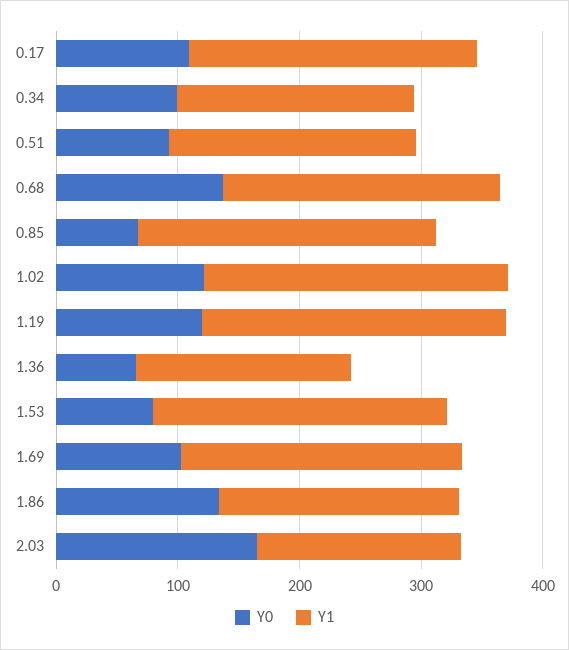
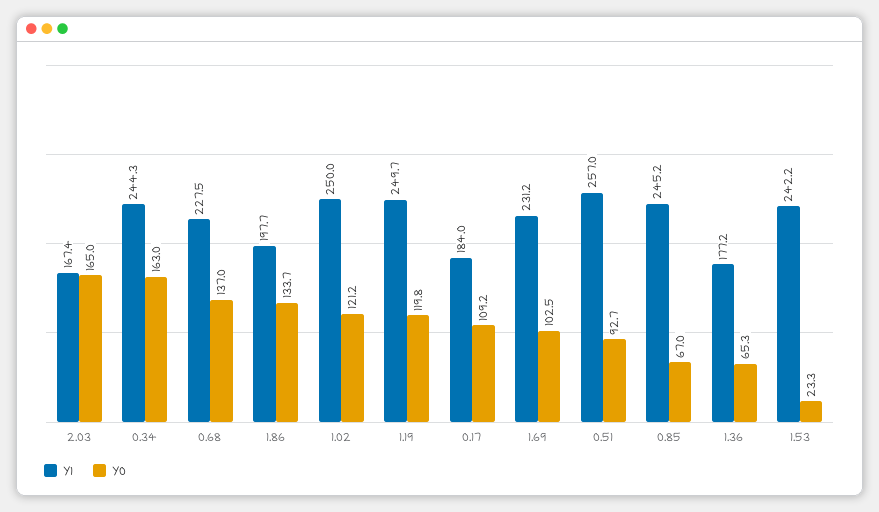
Y1, 0.17: 240 -> 184
Y0, 0.34: 100 -> 163
Y1, 0.34: 200 -> 244.3
Y1, 0.51: 200 -> 257
Y0, 1.53: 80 -> 23.3

